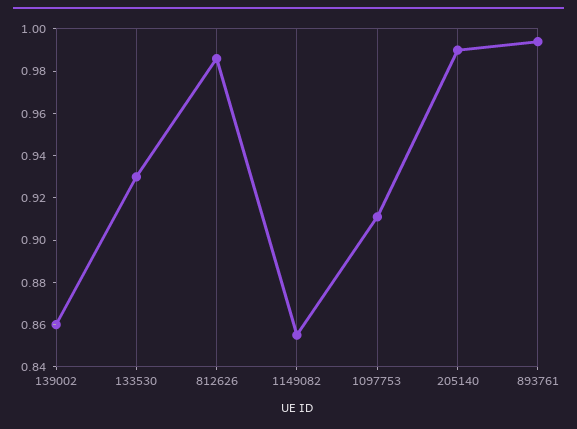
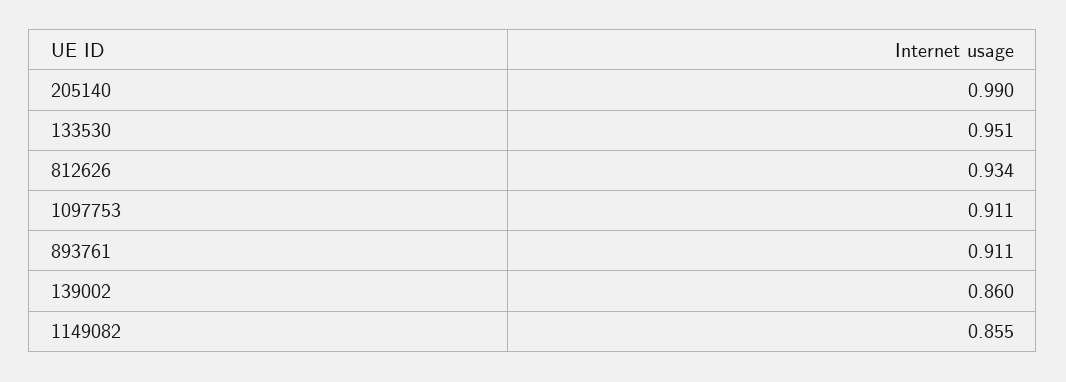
133530: 0.93 -> 0.951
812626: 0.985 -> 0.934
893761: 0.995 -> 0.911

